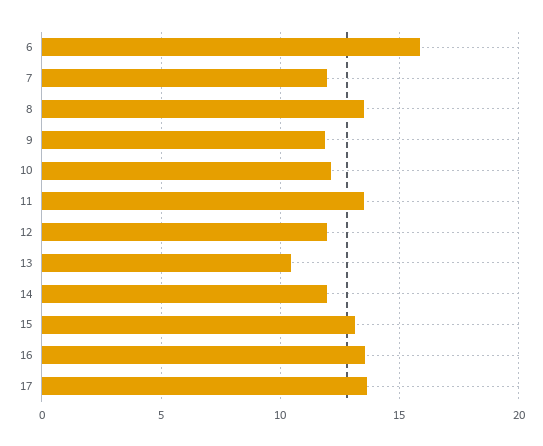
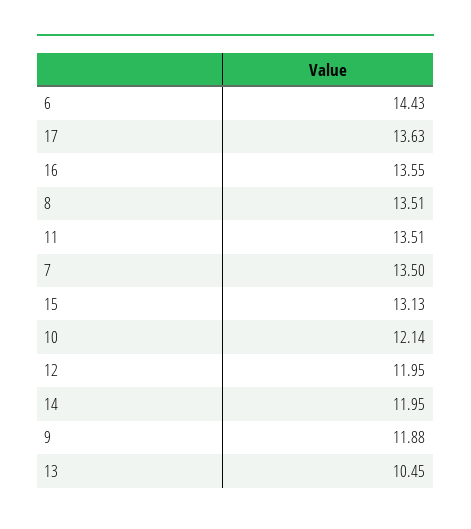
6: 16 -> 14.43
7: 12 -> 13.5

